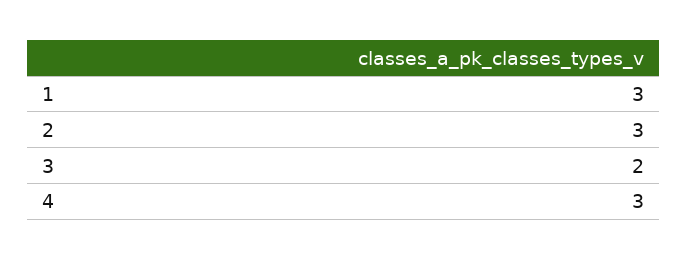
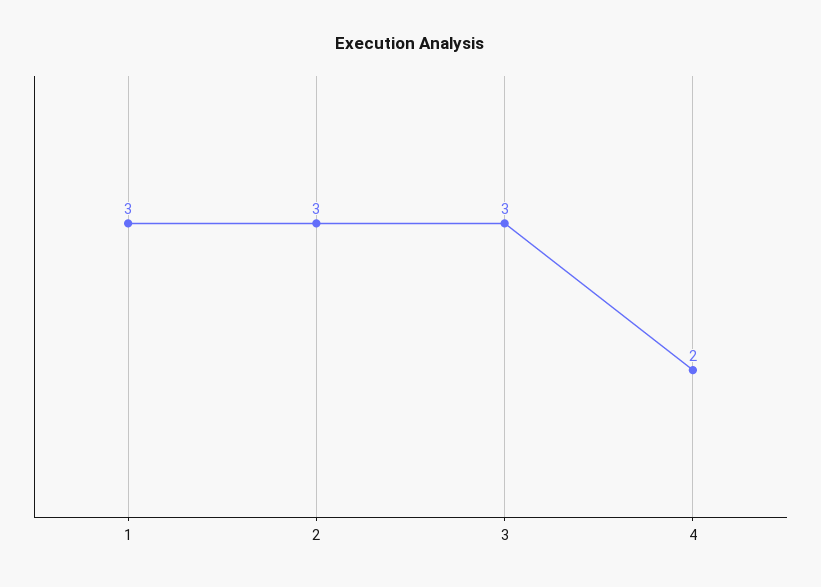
3: 2 -> 3
4: 3 -> 2

